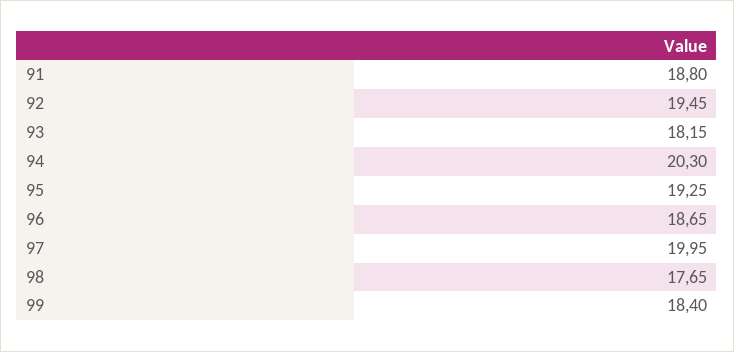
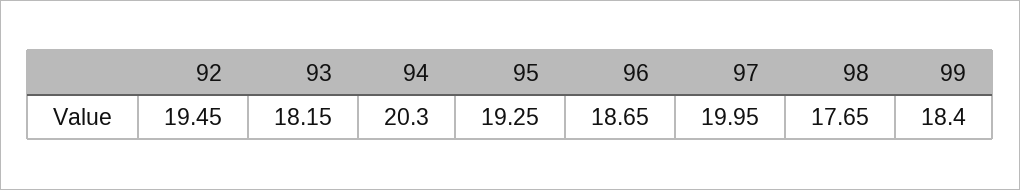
91: 18.8 -> none

